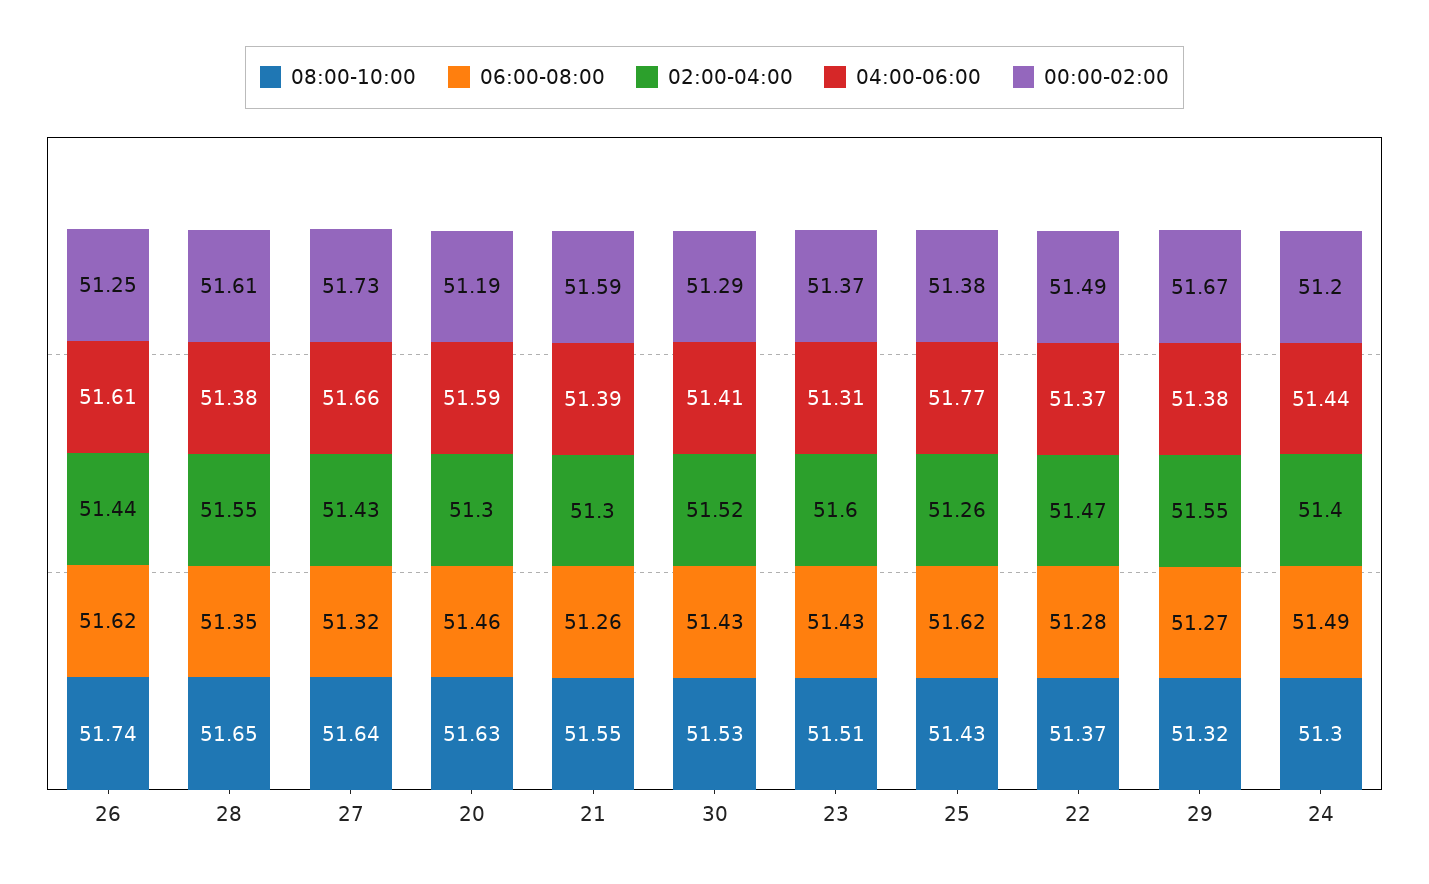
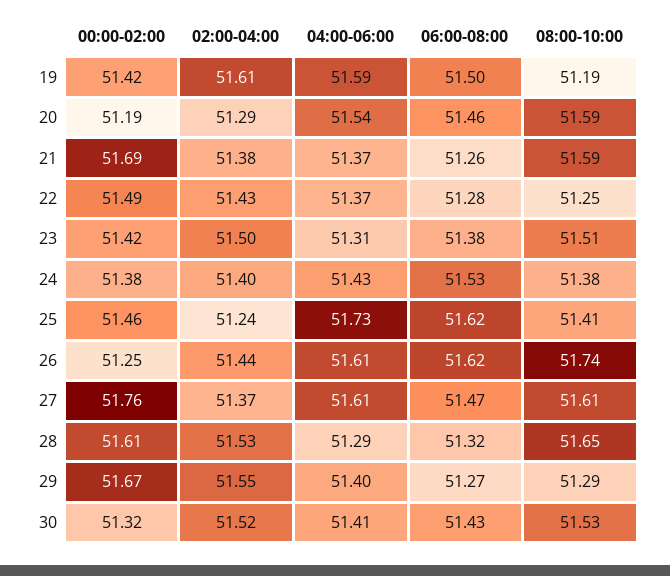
06:00-08:00, 28: 51.35 -> 51.32
02:00-04:00, 28: 51.55 -> 51.53
04:00-06:00, 28: 51.38 -> 51.29
08:00-10:00, 27: 51.64 -> 51.61
06:00-08:00, 27: 51.32 -> 51.47
02:00-04:00, 27: 51.43 -> 51.37
04:00-06:00, 27: 51.66 -> 51.61
00:00-02:00, 27: 51.73 -> 51.76
08:00-10:00, 20: 51.63 -> 51.59
02:00-04:00, 20: 51.3 -> 51.29
04:00-06:00, 20: 51.59 -> 51.54
08:00-10:00, 21: 51.55 -> 51.59
02:00-04:00, 21: 51.3 -> 51.38
04:00-06:00, 21: 51.39 -> 51.37
00:00-02:00, 21: 51.59 -> 51.69
00:00-02:00, 30: 51.29 -> 51.32
06:00-08:00, 23: 51.43 -> 51.38
02:00-04:00, 23: 51.6 -> 51.5
00:00-02:00, 23: 51.37 -> 51.42
08:00-10:00, 25: 51.43 -> 51.41
02:00-04:00, 25: 51.26 -> 51.24
04:00-06:00, 25: 51.77 -> 51.73
00:00-02:00, 25: 51.38 -> 51.46
08:00-10:00, 22: 51.37 -> 51.25
02:00-04:00, 22: 51.47 -> 51.43
08:00-10:00, 29: 51.32 -> 51.29
04:00-06:00, 29: 51.38 -> 51.4
08:00-10:00, 24: 51.3 -> 51.38
06:00-08:00, 24: 51.49 -> 51.53
04:00-06:00, 24: 51.44 -> 51.43
00:00-02:00, 24: 51.2 -> 51.38
00:00-02:00, 19: none -> 51.42
02:00-04:00, 19: none -> 51.61
04:00-06:00, 19: none -> 51.59
06:00-08:00, 19: none -> 51.5
08:00-10:00, 19: none -> 51.19

